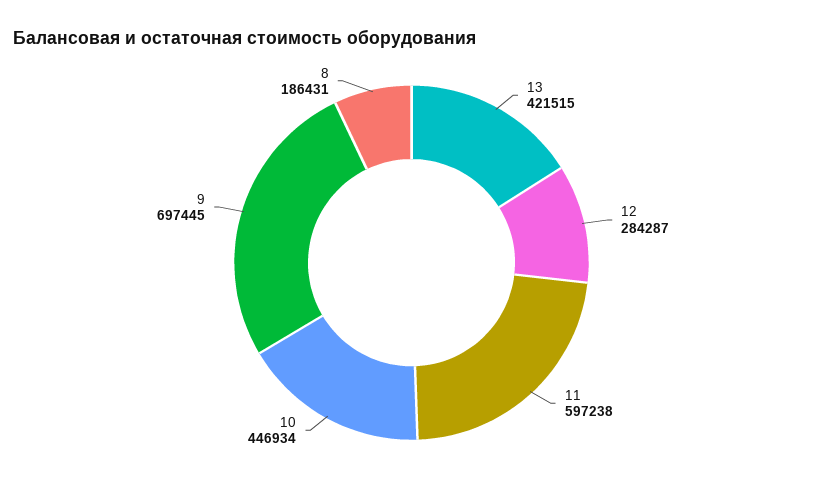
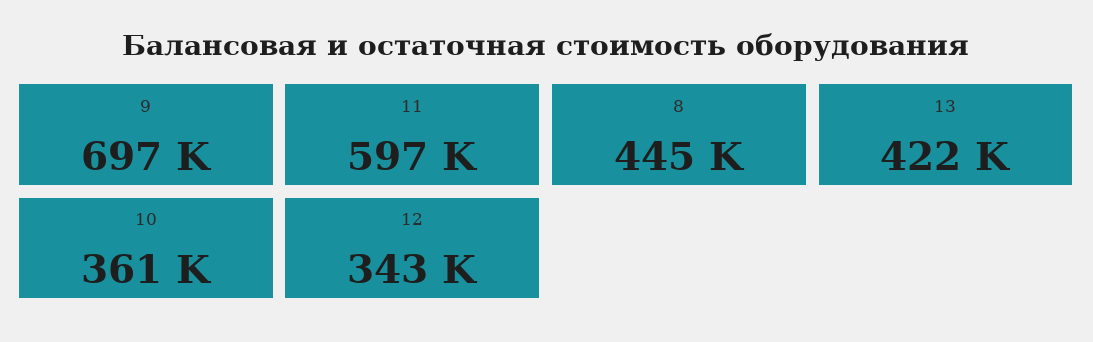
12: 284287 -> 343000
10: 446934 -> 361000
8: 186431 -> 445000

